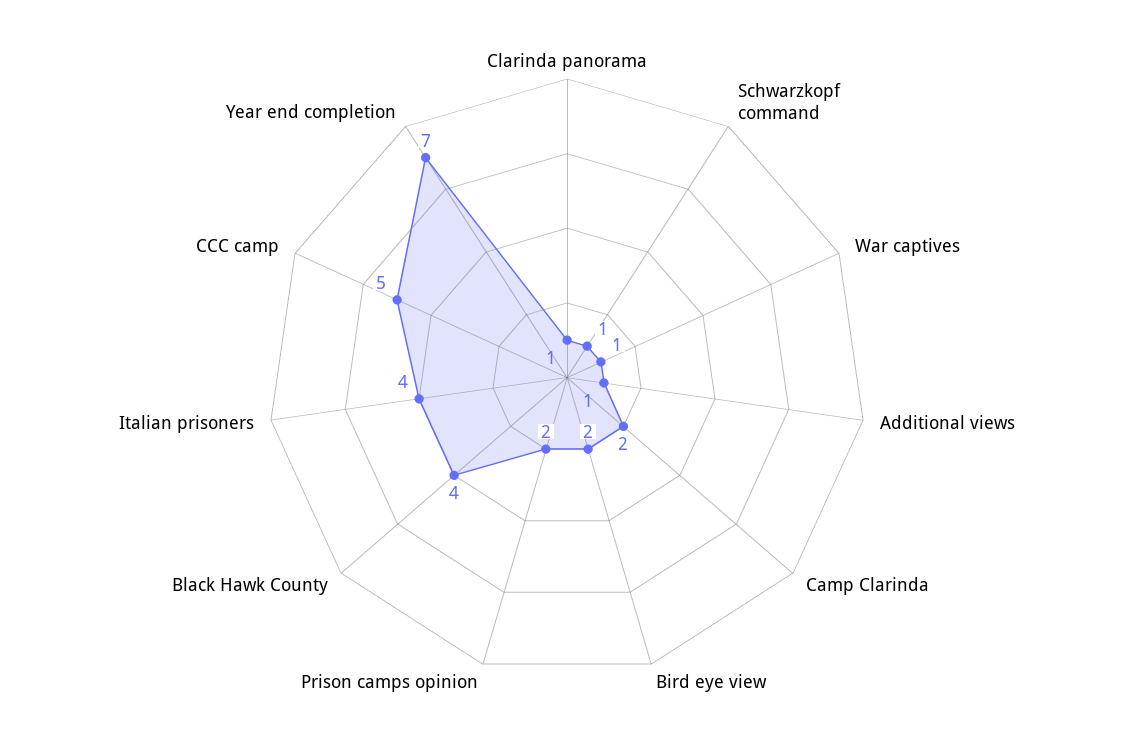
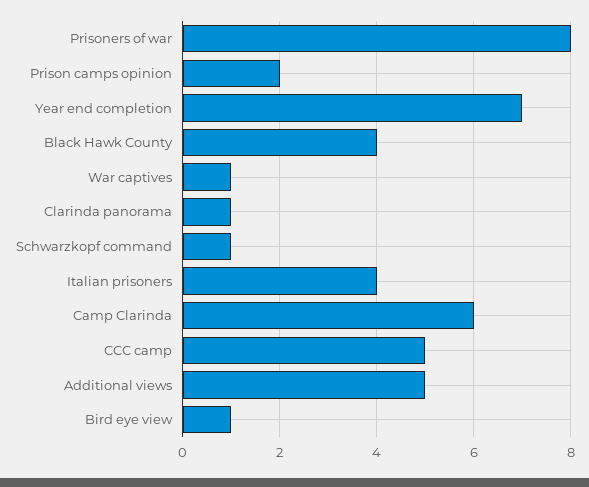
Additional views: 1 -> 5
Camp Clarinda: 2 -> 6
Bird eye view: 2 -> 1
Prisoners of war: none -> 8

